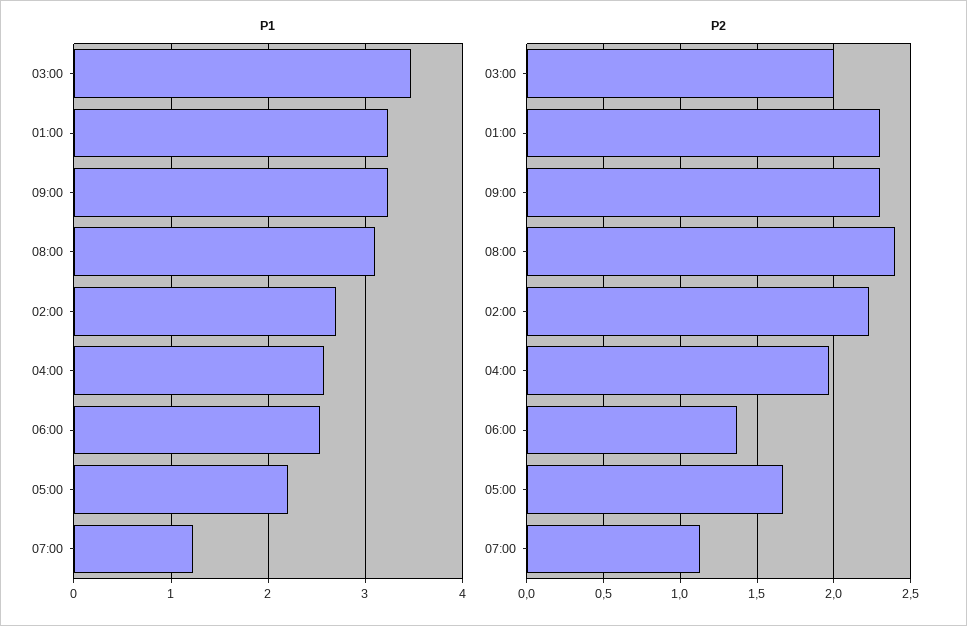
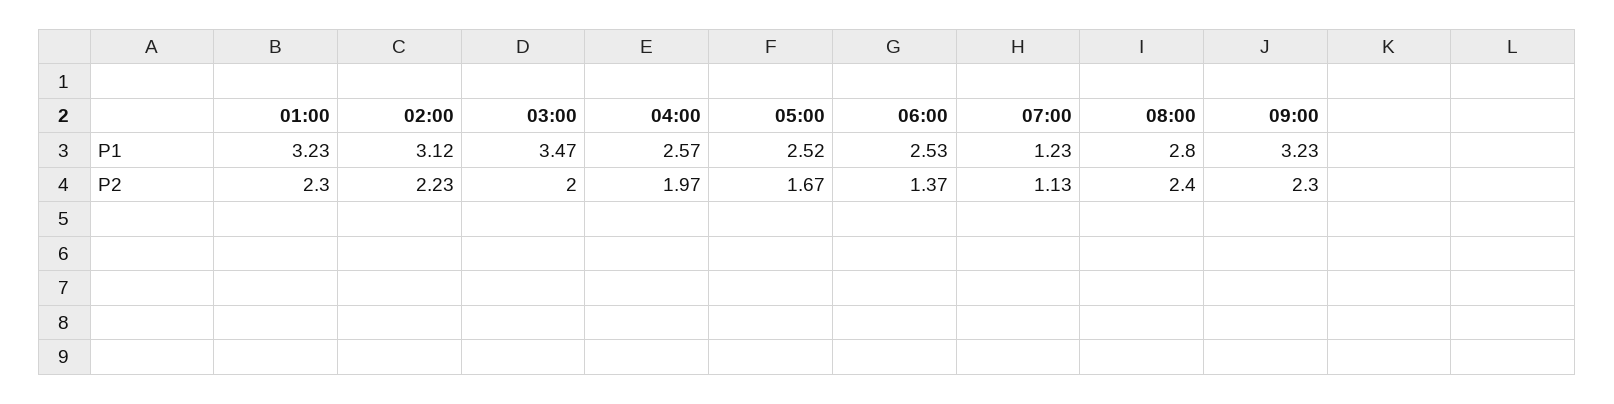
P1, 08:00: 3.1 -> 2.8
P1, 02:00: 2.7 -> 3.12
P1, 05:00: 2.2 -> 2.52

